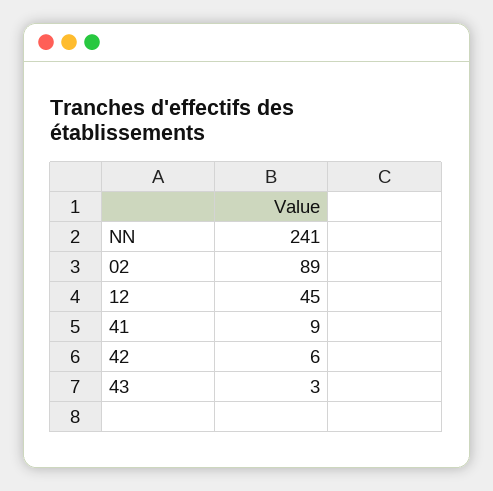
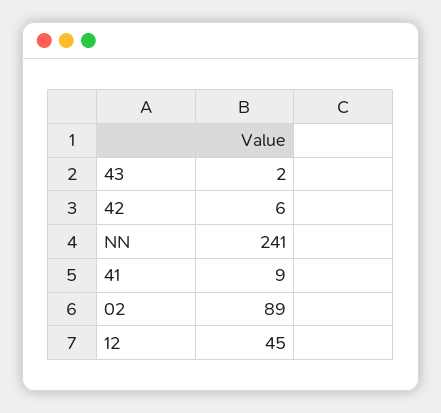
43: 3 -> 2

